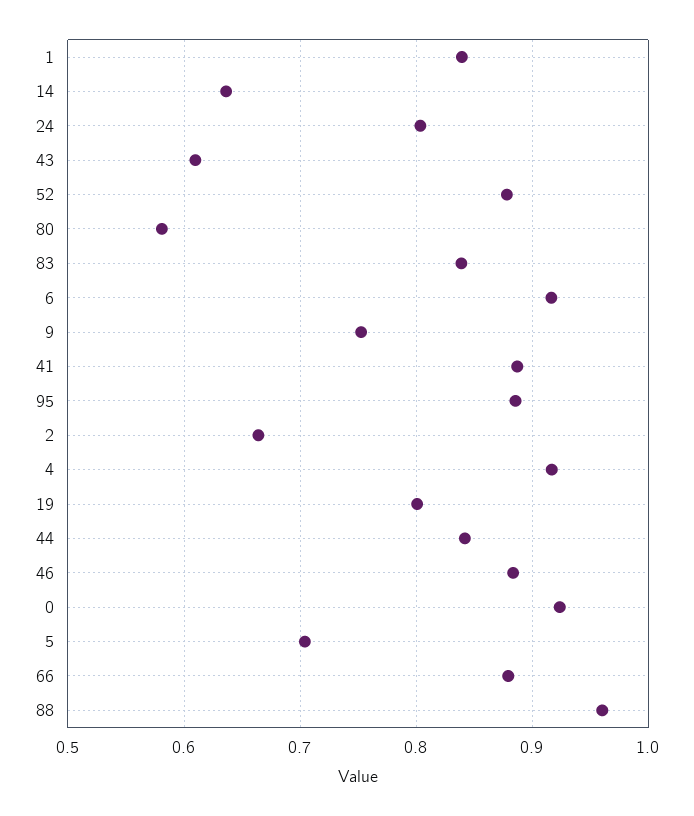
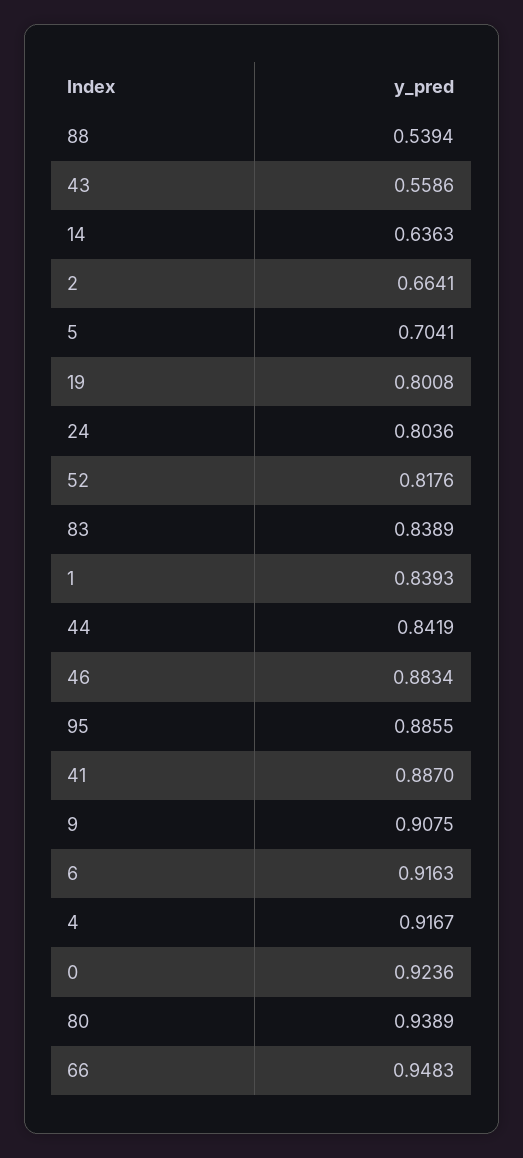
43: 0.61 -> 0.5586
52: 0.88 -> 0.8176
80: 0.58 -> 0.9389
9: 0.75 -> 0.9075
66: 0.88 -> 0.9483
88: 0.96 -> 0.5394

